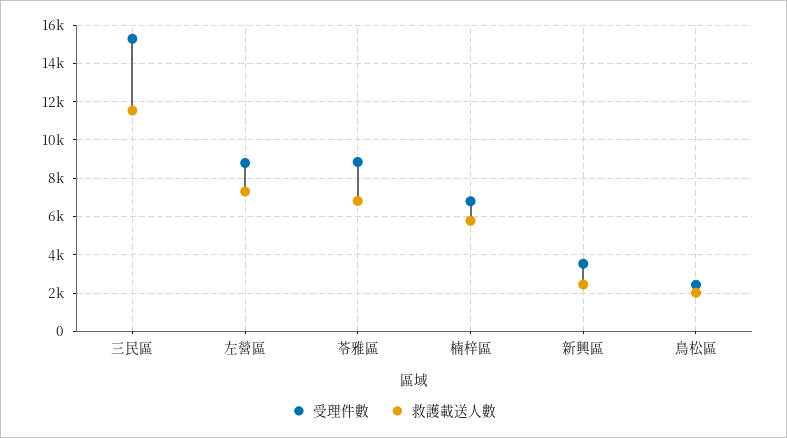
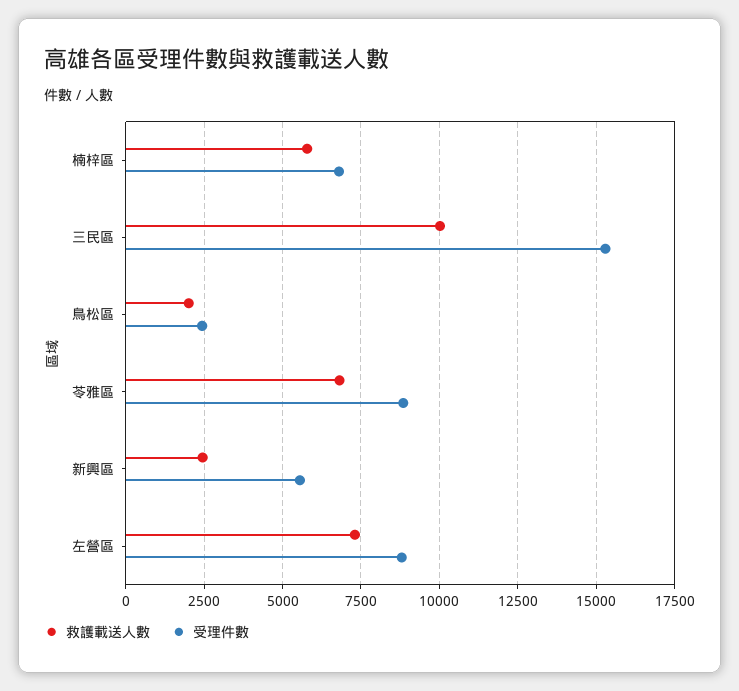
救護載送人數, 三民區: 11500 -> 10000
受理件數, 新興區: 3500 -> 5500

